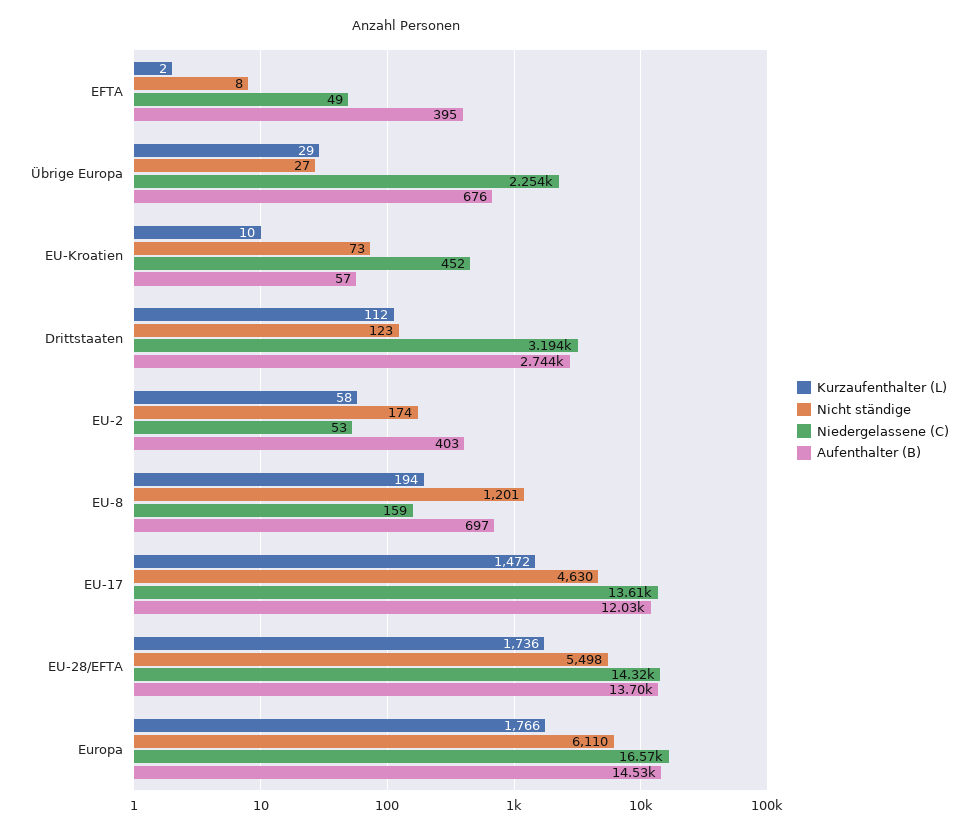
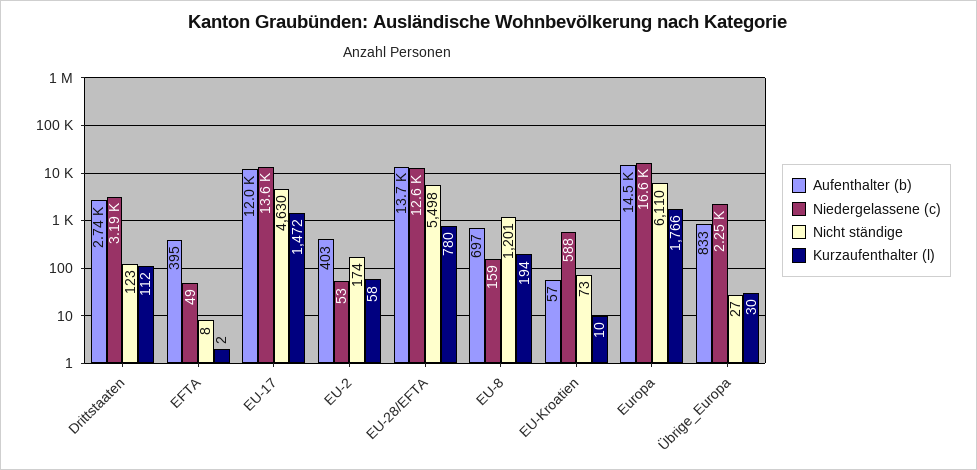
Kurzaufenthalter (L), Übrige Europa: 29 -> 30
Aufenthalter (B), Übrige Europa: 676 -> 833
Niedergelassene (C), EU-Kroatien: 452 -> 588
Kurzaufenthalter (L), EU-28/EFTA: 1736 -> 780
Niedergelassene (C), EU-28/EFTA: 14320 -> 12600

